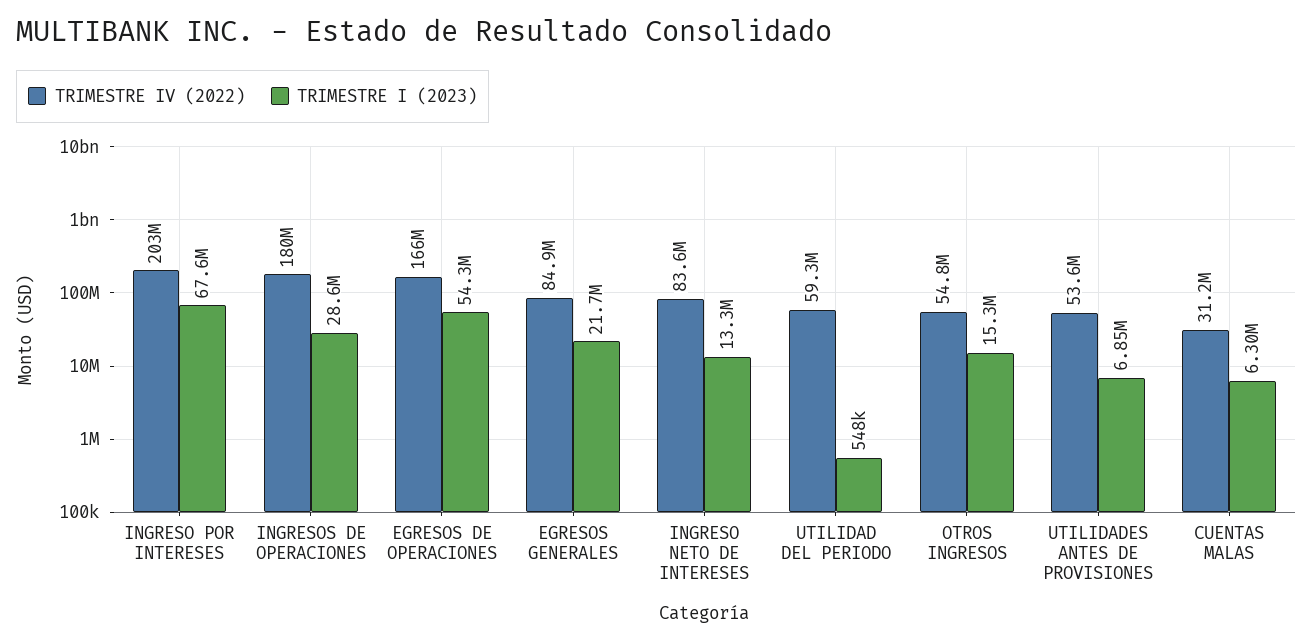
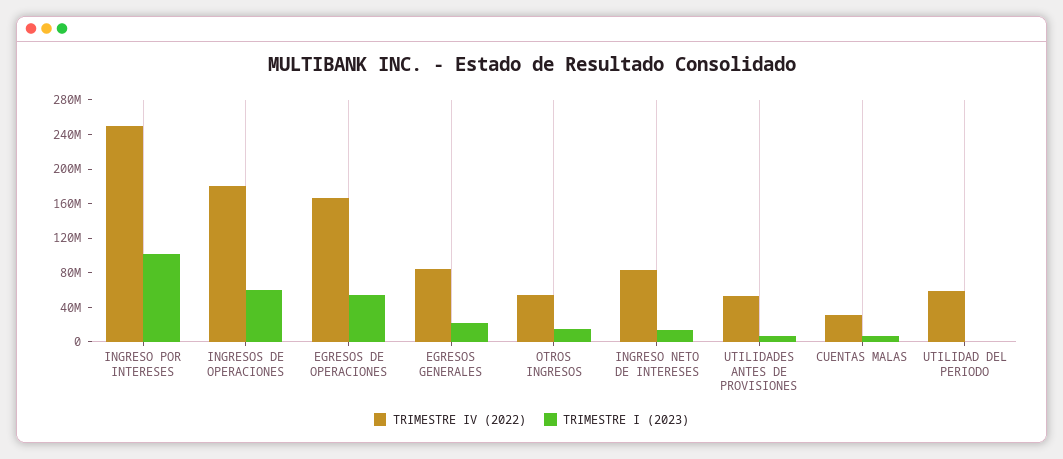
TRIMESTRE IV (2022), INGRESO POR INTERESES: 203000000 -> 250000000
TRIMESTRE I (2023), INGRESO POR INTERESES: 67600000 -> 100000000
TRIMESTRE I (2023), INGRESOS DE OPERACIONES: 28600000 -> 60000000

